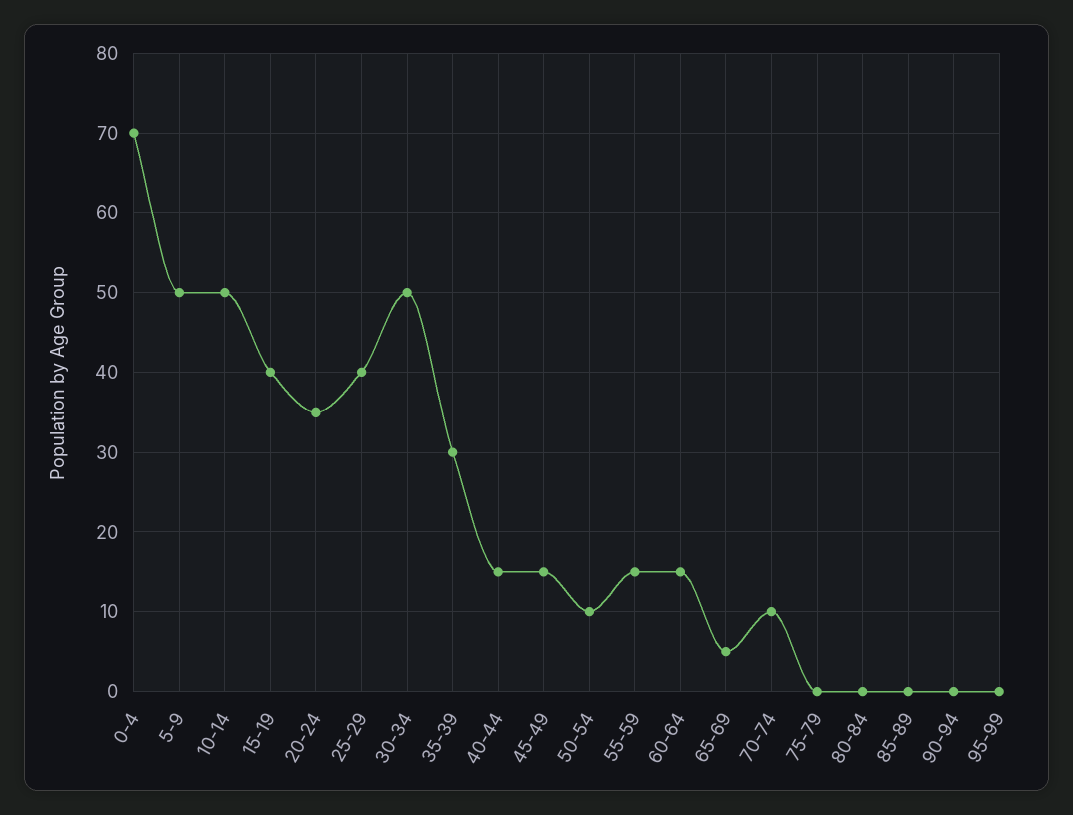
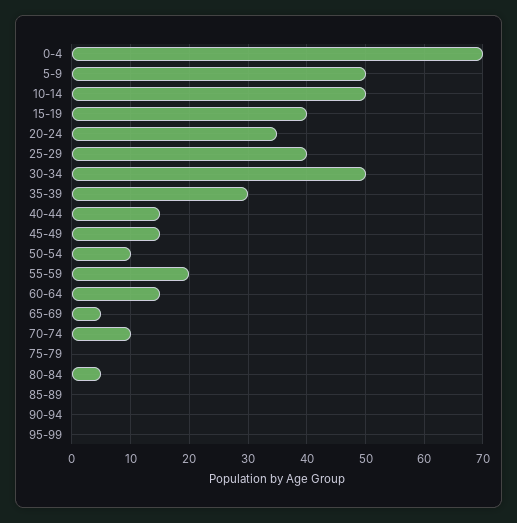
55-59: 15 -> 20
80-84: 0 -> 5

